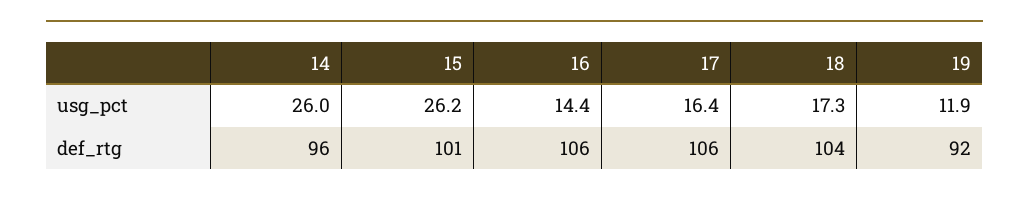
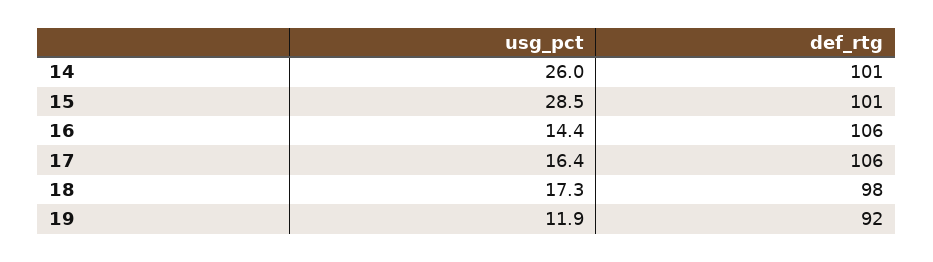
15, usg_pct: 26.2 -> 28.5
14, def_rtg: 96 -> 101
18, def_rtg: 104 -> 98

